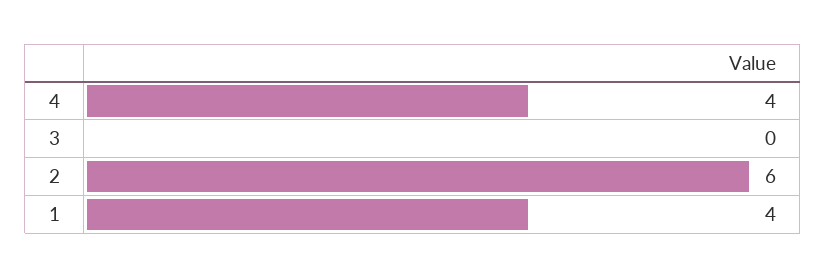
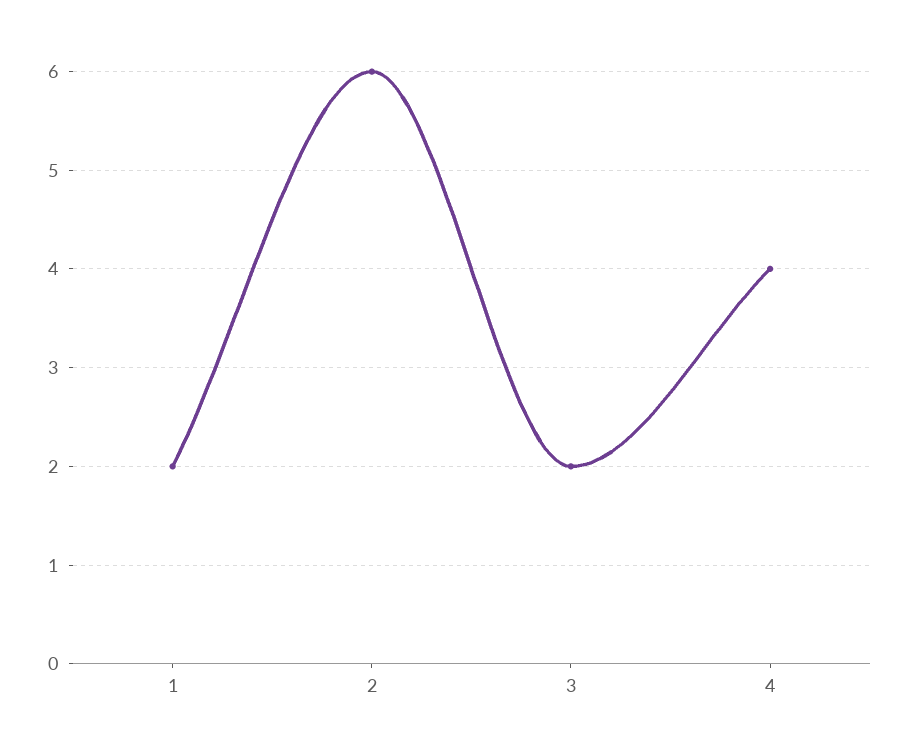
3: 0 -> 2
1: 4 -> 2

